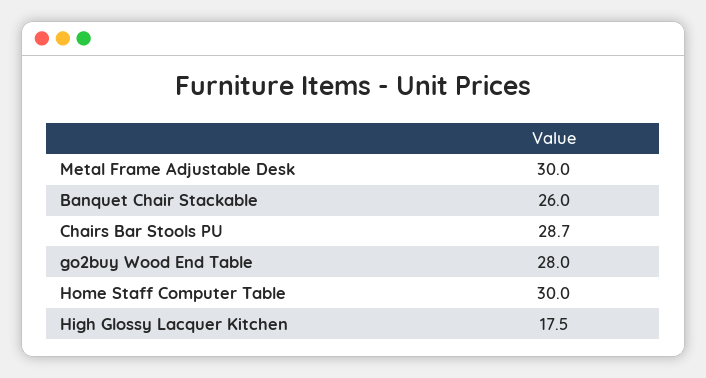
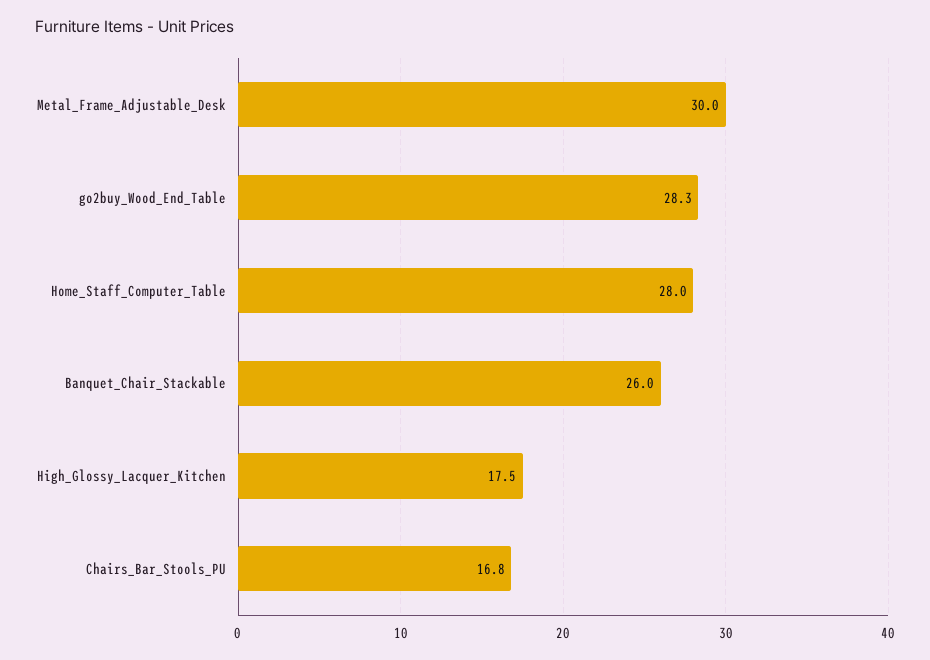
Chairs Bar Stools PU: 28.7 -> 16.8
go2buy Wood End Table: 28 -> 28.3
Home Staff Computer Table: 30 -> 28

